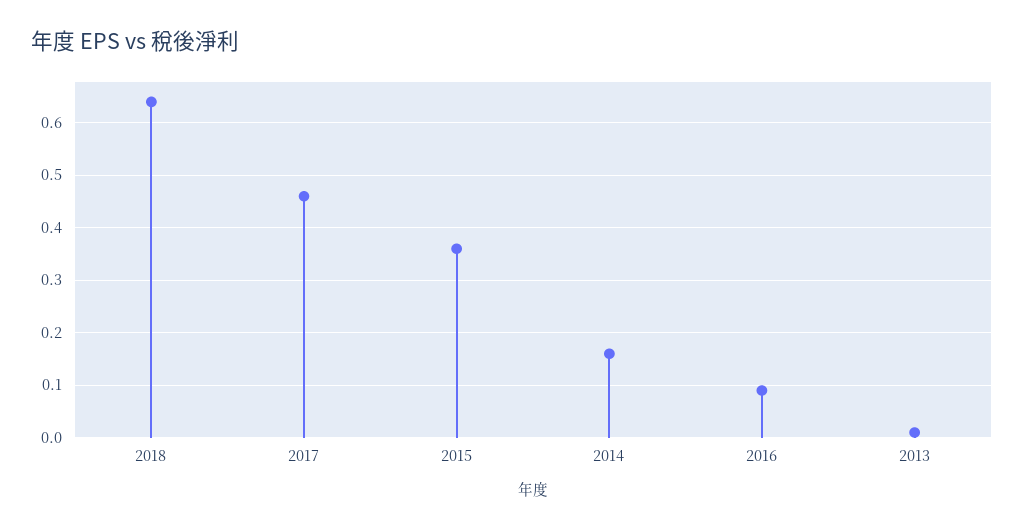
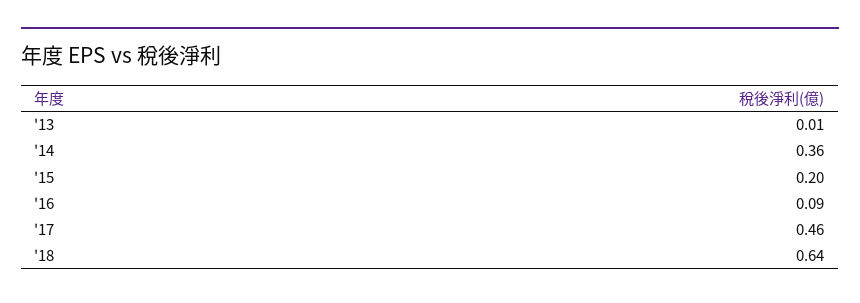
2015: 0.35 -> 0.2
2014: 0.15 -> 0.36

